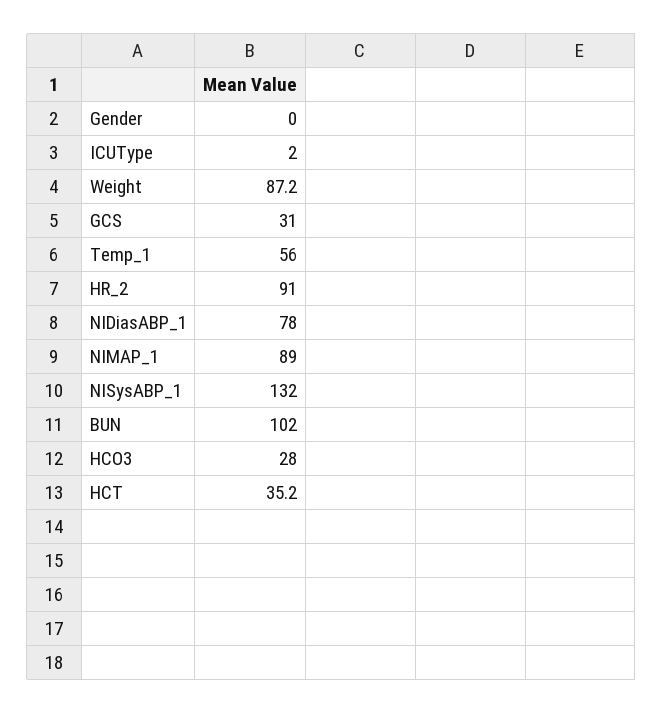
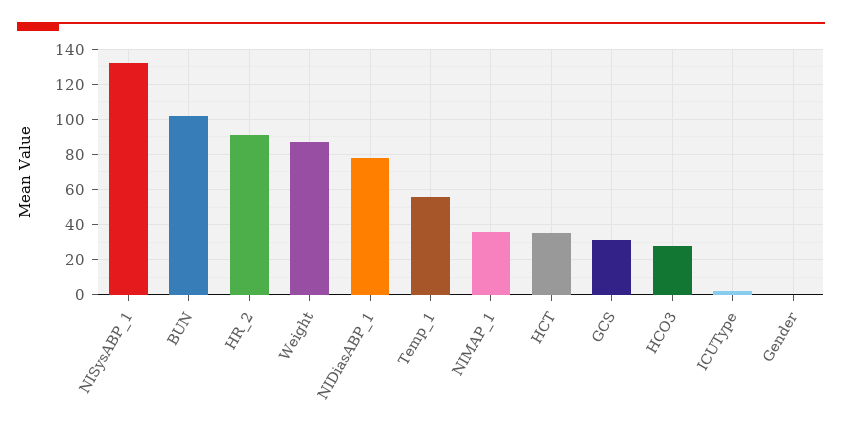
NIMAP_1: 89 -> 35

